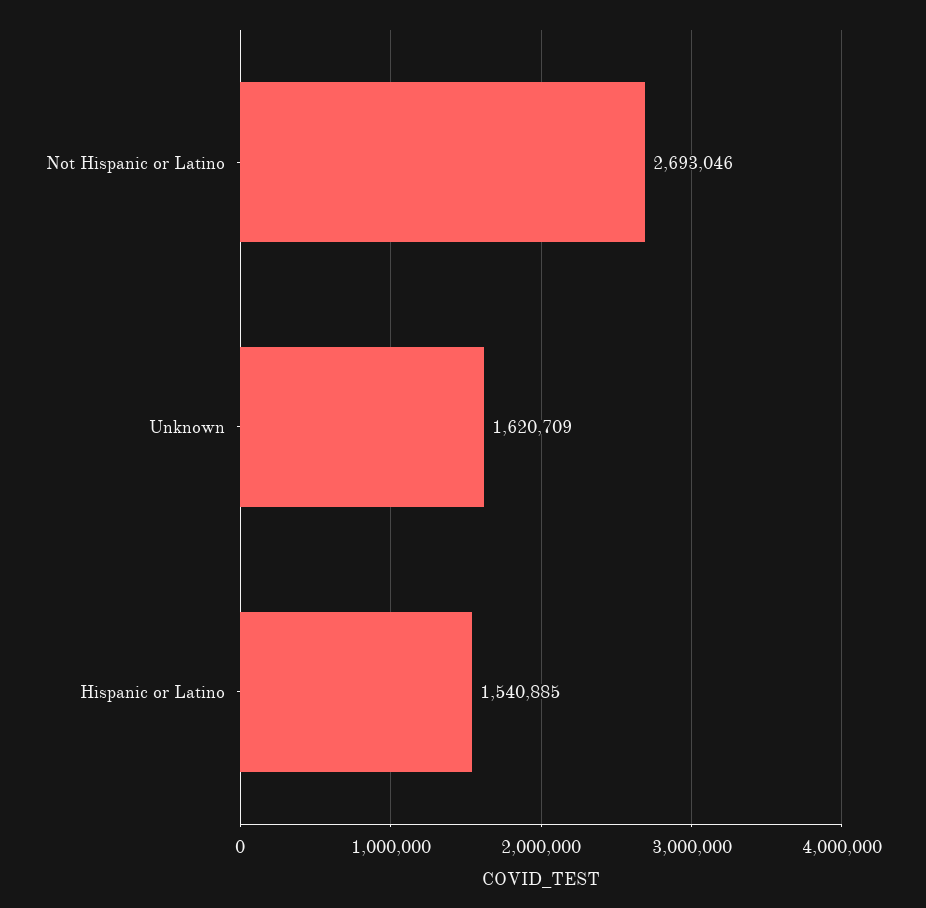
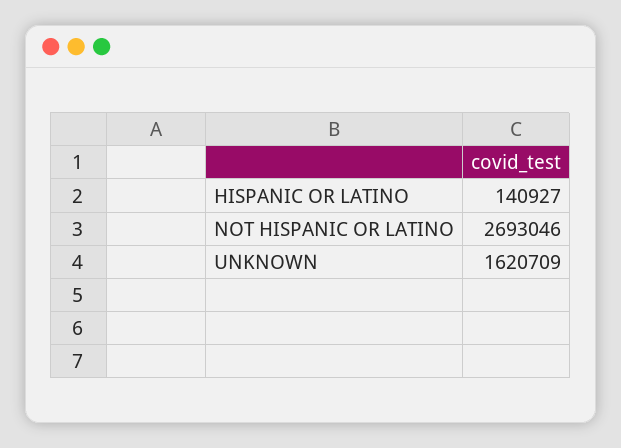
Hispanic or Latino: 1540885 -> 140927

